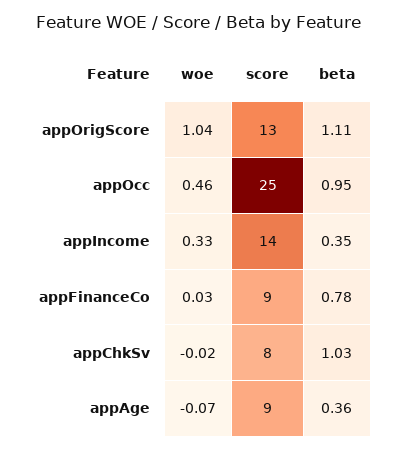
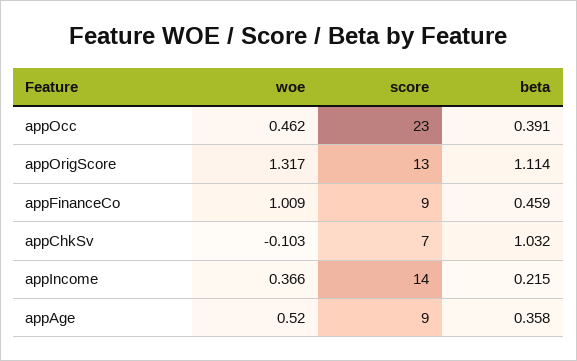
woe, appOrigScore: 1.04 -> 1.317
score, appOcc: 25 -> 23
beta, appOcc: 0.95 -> 0.391
woe, appIncome: 0.33 -> 0.366
beta, appIncome: 0.35 -> 0.215
woe, appFinanceCo: 0.03 -> 1.009
beta, appFinanceCo: 0.78 -> 0.459
woe, appChkSv: -0.02 -> -0.103
score, appChkSv: 8 -> 7
woe, appAge: -0.07 -> 0.52

